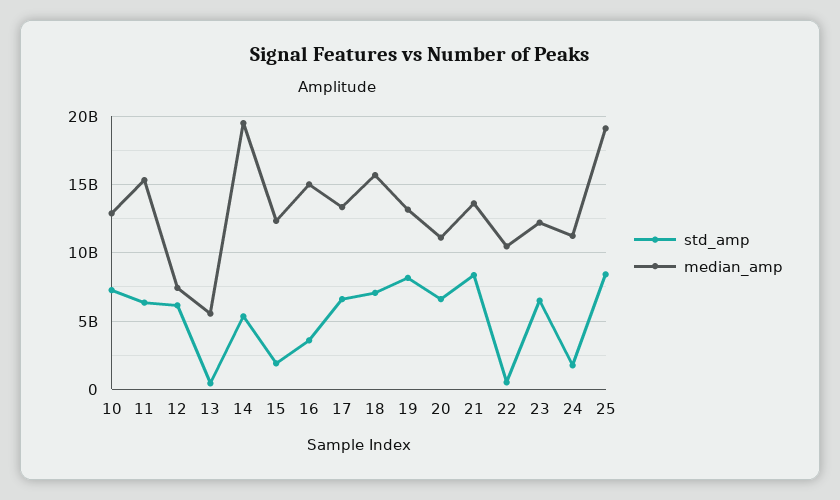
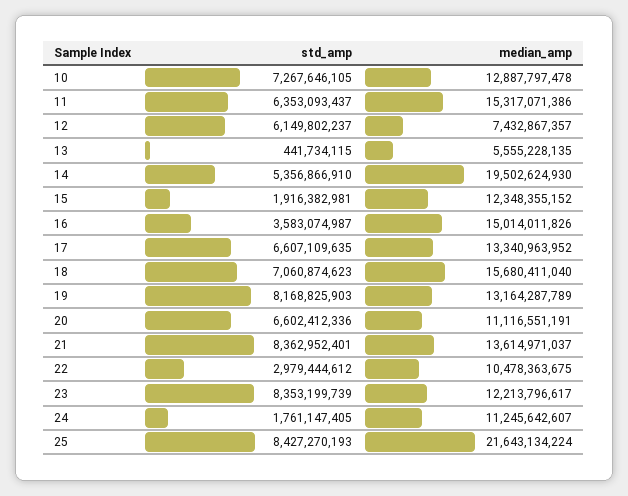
std_amp, 22: 500000000 -> 2979444612
std_amp, 23: 6500000000 -> 8353199739
median_amp, 25: 19000000000 -> 21643134224

